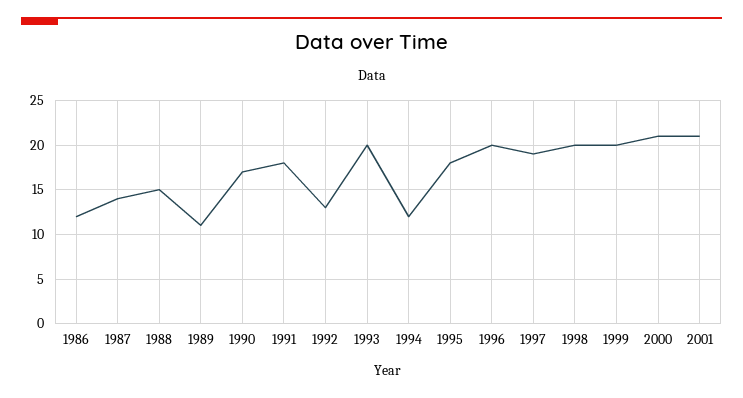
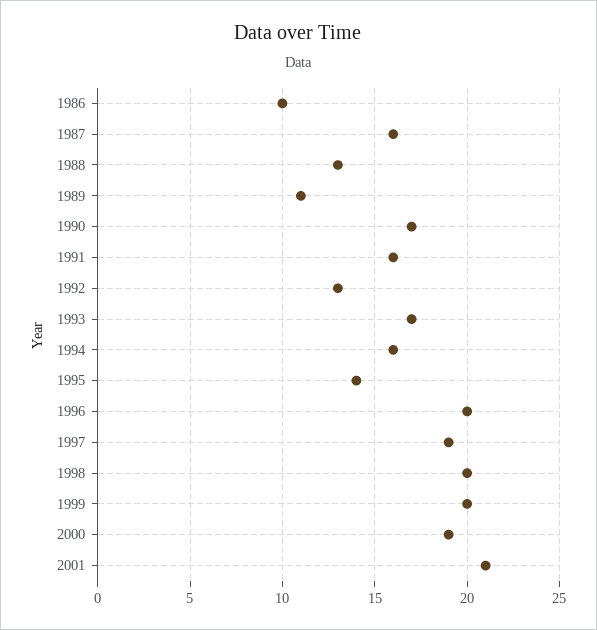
1986: 12 -> 10
1987: 14 -> 16
1988: 15 -> 13
1991: 18 -> 16
1993: 20 -> 17
1994: 12 -> 16
1995: 18 -> 14
2000: 21 -> 19

